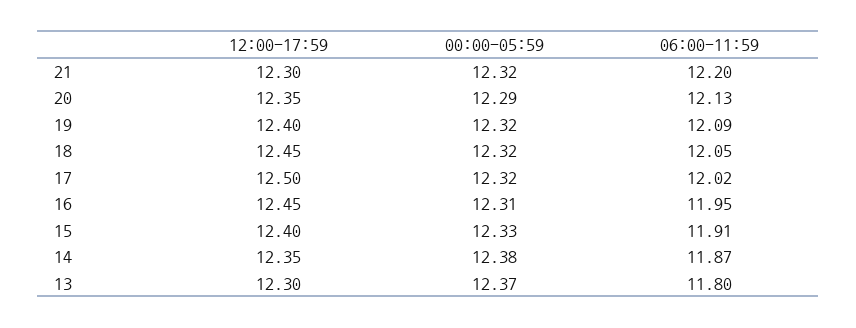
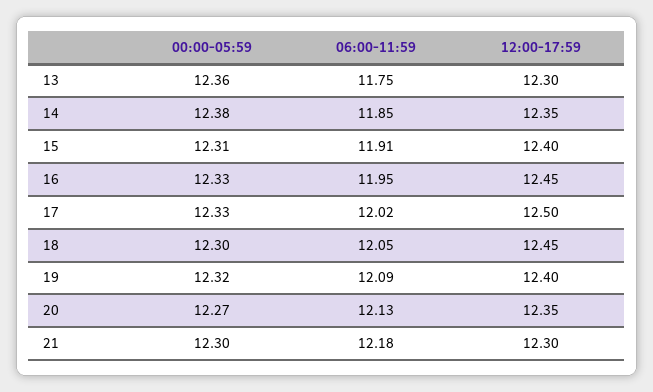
00:00-05:59, 21: 12.32 -> 12.3
06:00-11:59, 21: 12.2 -> 12.18
00:00-05:59, 20: 12.29 -> 12.27
00:00-05:59, 18: 12.32 -> 12.3
00:00-05:59, 17: 12.32 -> 12.33
00:00-05:59, 16: 12.31 -> 12.33
00:00-05:59, 15: 12.33 -> 12.31
06:00-11:59, 14: 11.87 -> 11.85
00:00-05:59, 13: 12.37 -> 12.36
06:00-11:59, 13: 11.8 -> 11.75

